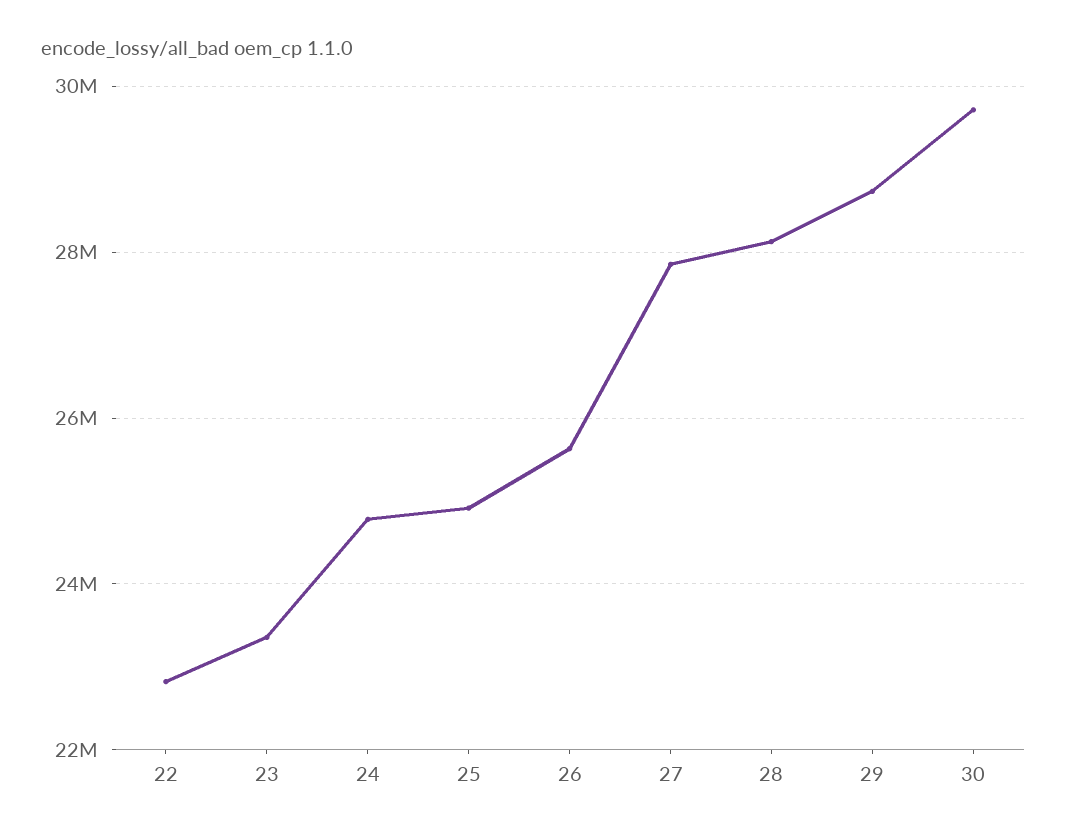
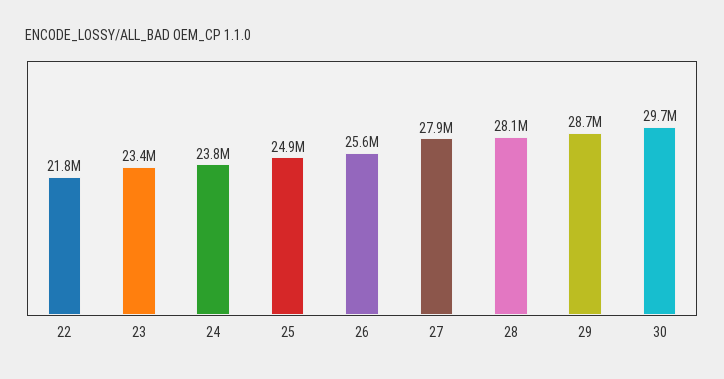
22: 22800000 -> 21800000
24: 24800000 -> 23800000

